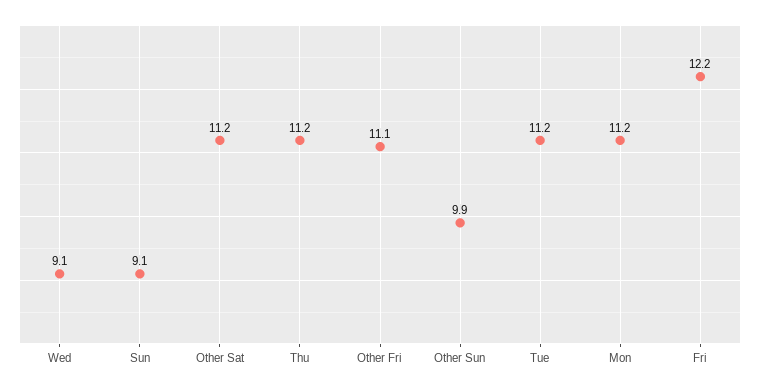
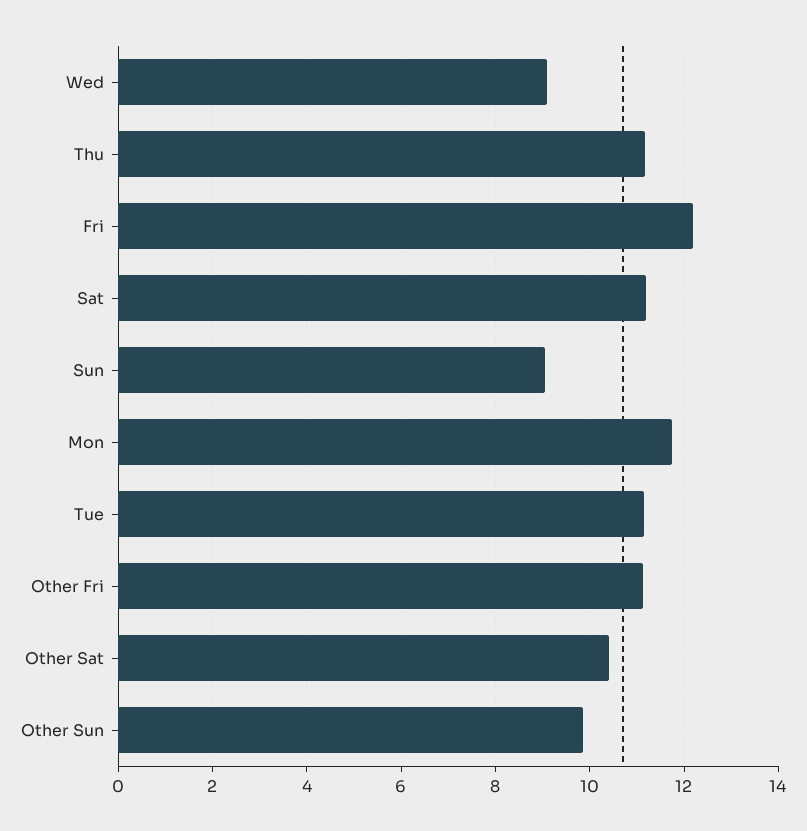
Other Sat: 11.2 -> 10.4
Mon: 11.2 -> 11.8
Sat: none -> 11.2

